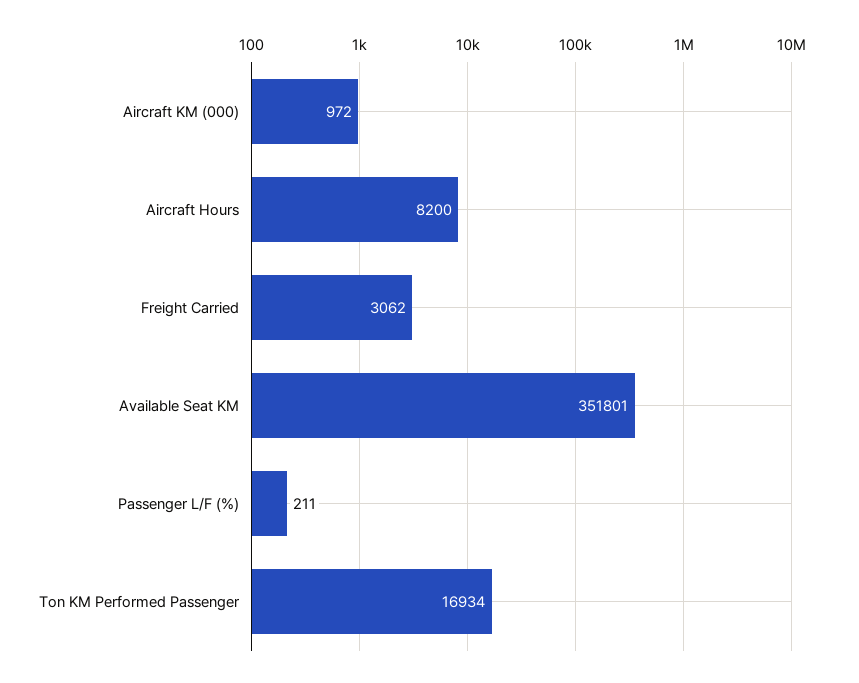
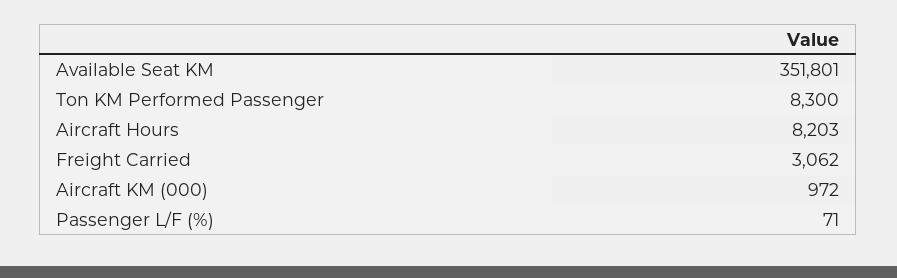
Aircraft Hours: 8200 -> 8203
Passenger L/F (%): 211 -> 71
Ton KM Performed Passenger: 16934 -> 8300

